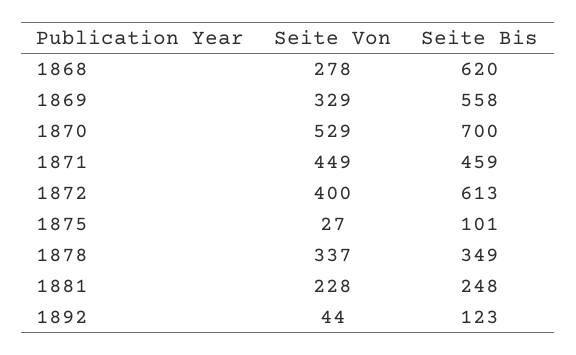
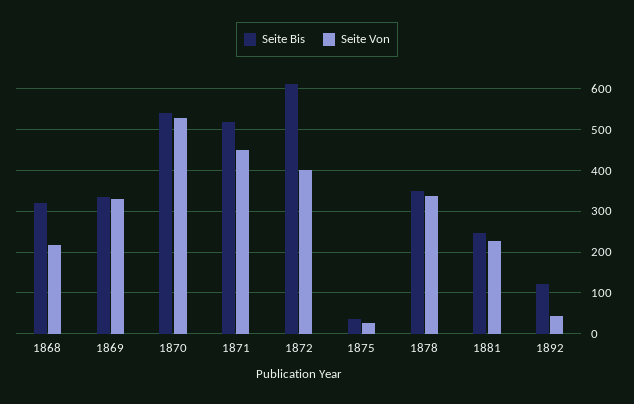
Seite Von, 1868: 278 -> 220
Seite Bis, 1868: 620 -> 320
Seite Bis, 1869: 558 -> 340
Seite Bis, 1870: 700 -> 540
Seite Bis, 1871: 459 -> 520
Seite Bis, 1875: 101 -> 40

